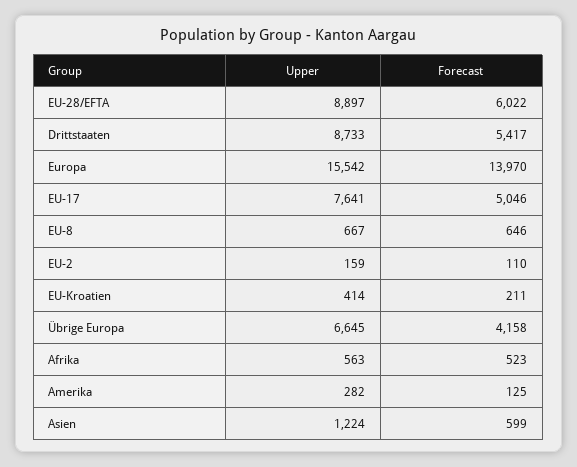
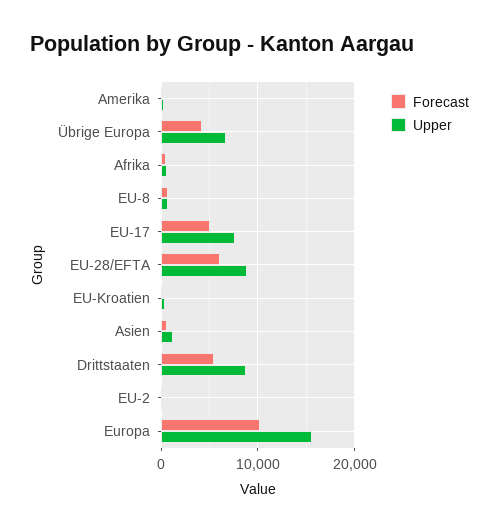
Forecast, Europa: 13970 -> 10000

